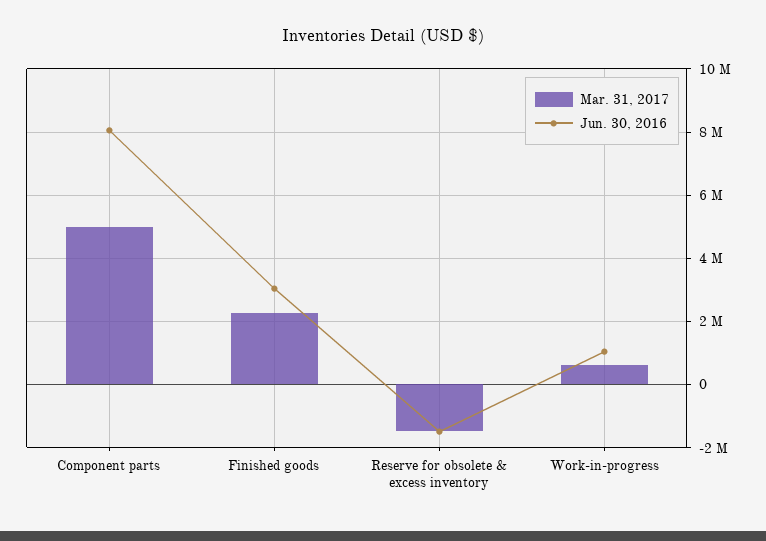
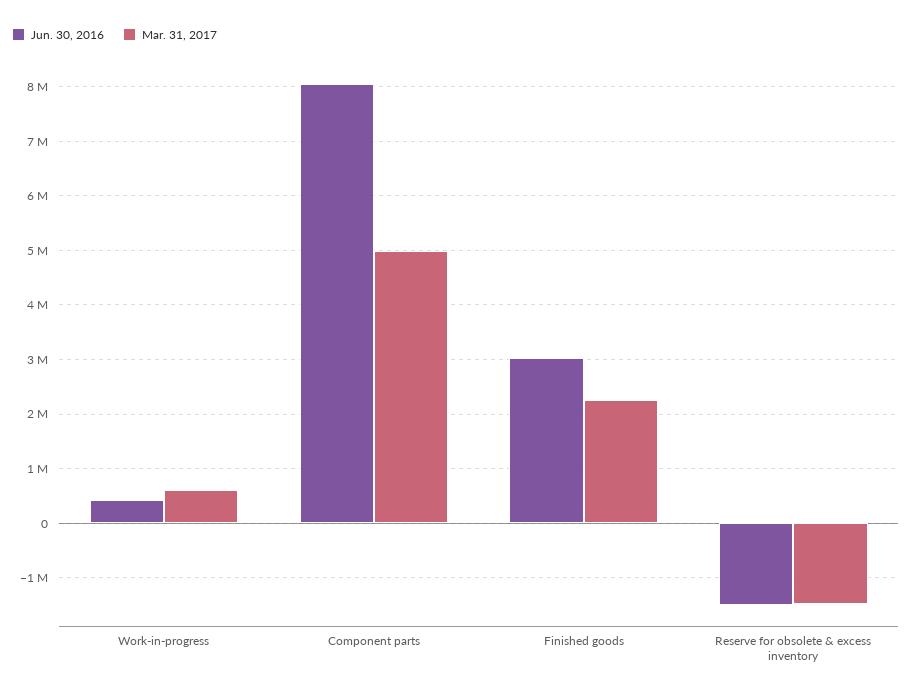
Jun. 30, 2016, Work-in-progress: 1000000 -> 400000

